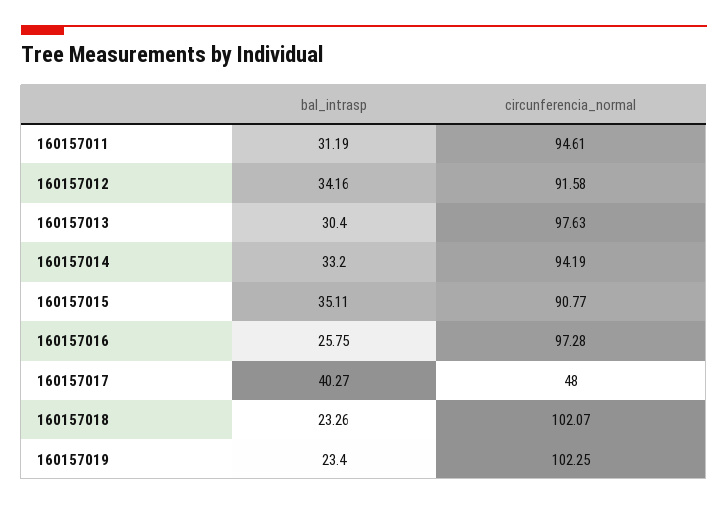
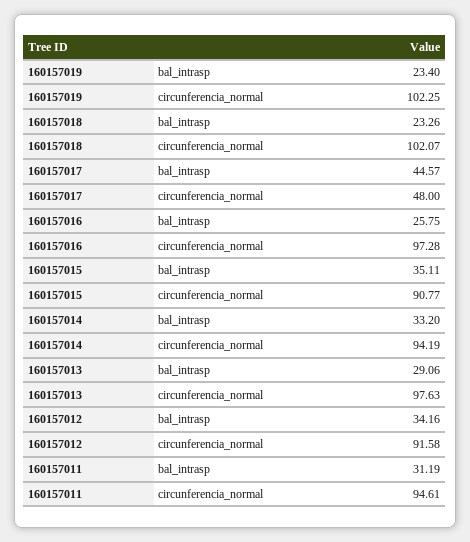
bal_intrasp, 160157013: 30.4 -> 29.06
bal_intrasp, 160157017: 40.27 -> 44.57

